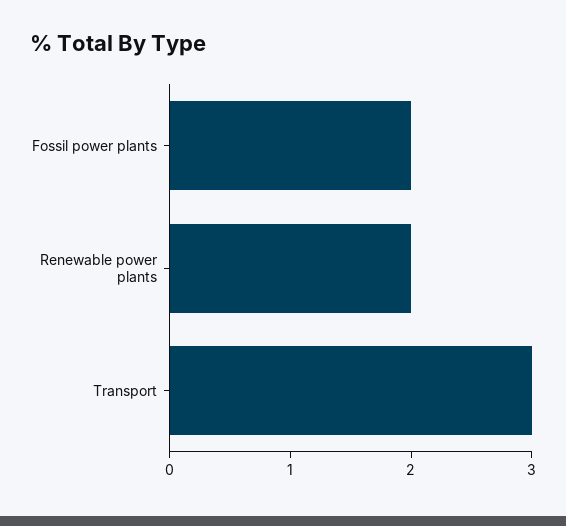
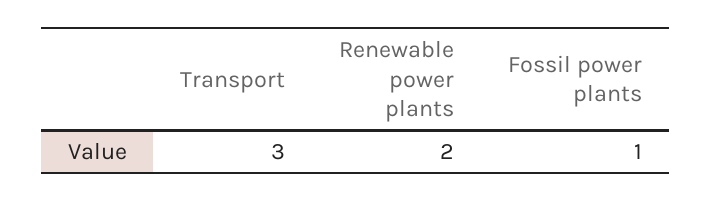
Fossil power plants: 2 -> 1

